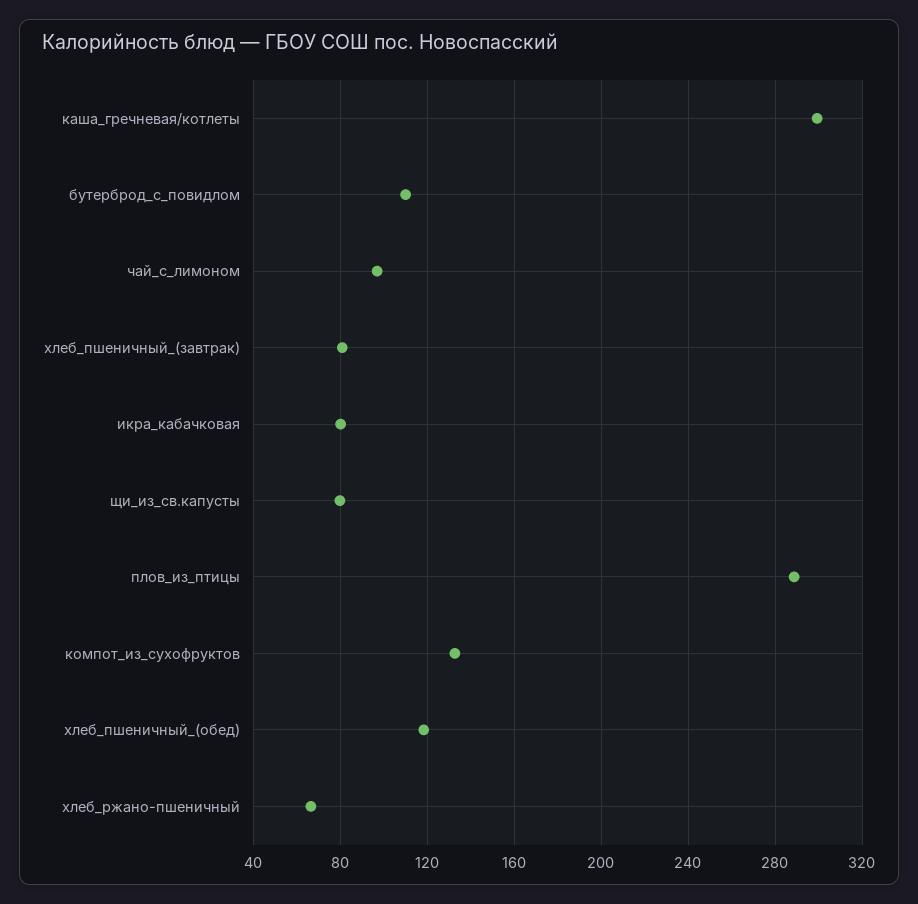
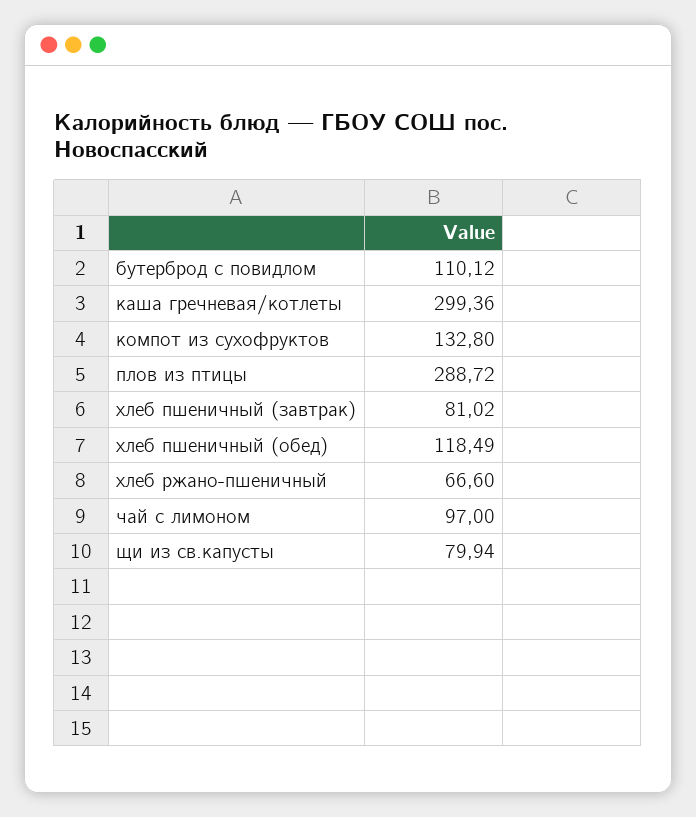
икра_кабачковая: 80 -> none

